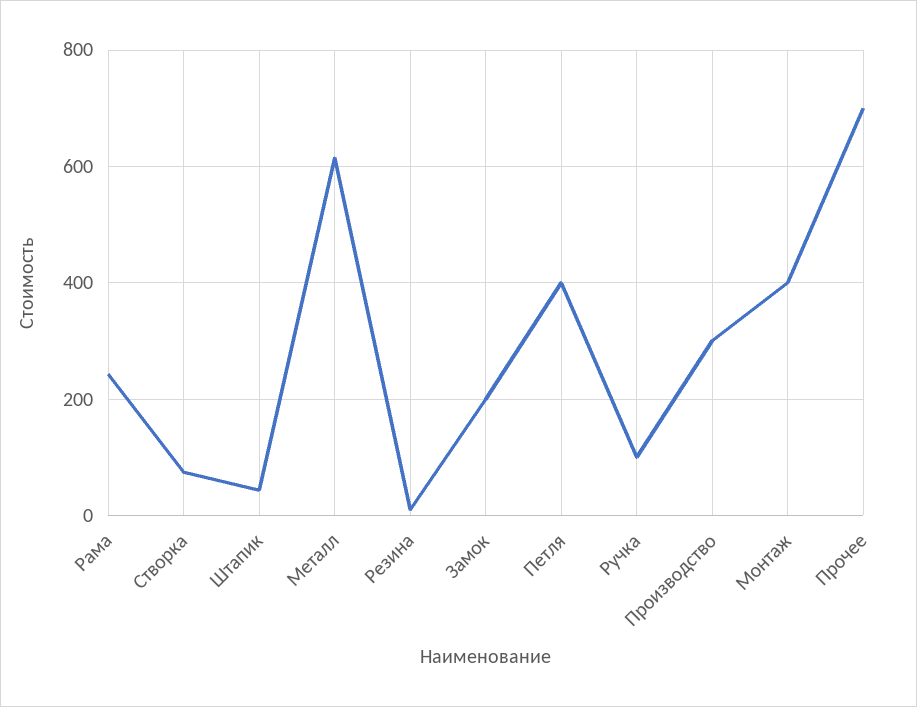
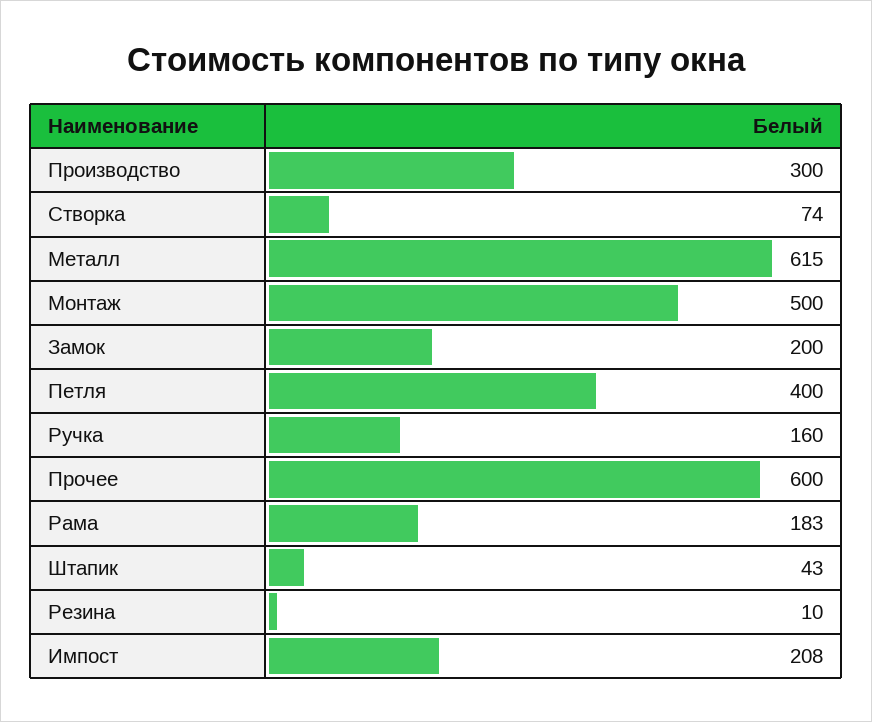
Рама: 240 -> 183
Ручка: 100 -> 160
Монтаж: 400 -> 500
Прочее: 700 -> 600
Импост: none -> 208

